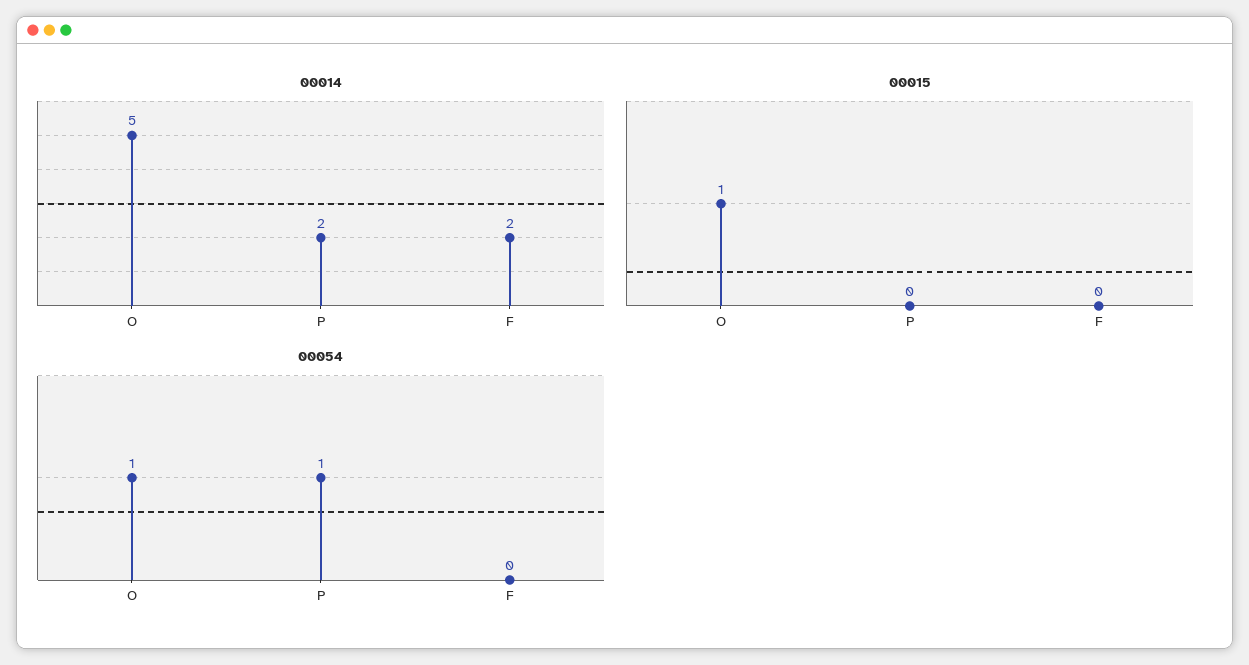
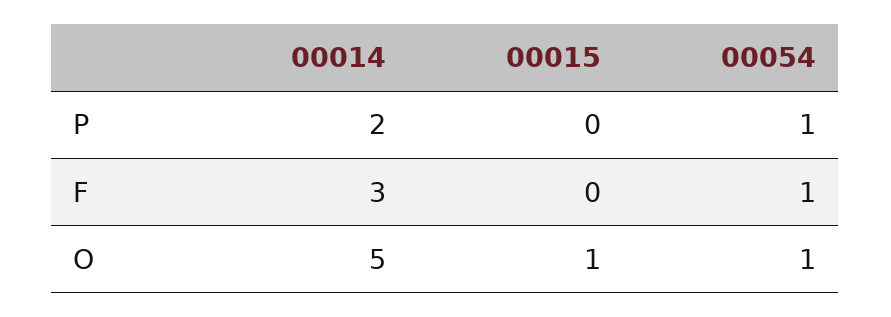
00014, F: 2 -> 3
00054, F: 0 -> 1

